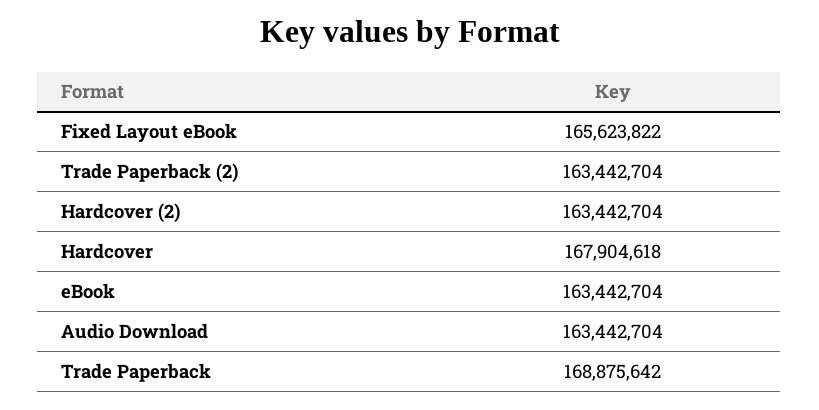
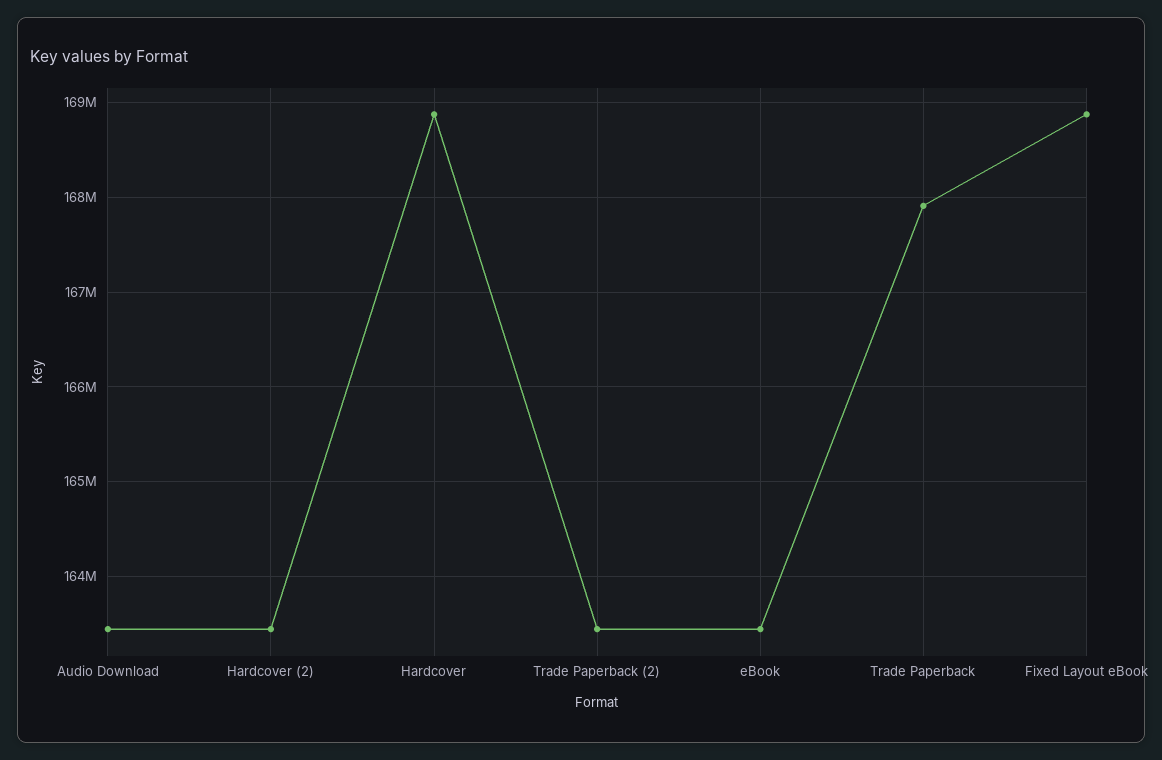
Fixed Layout eBook: 165623822 -> 168900000
Hardcover: 167904618 -> 168900000
Trade Paperback: 168875642 -> 167900000

